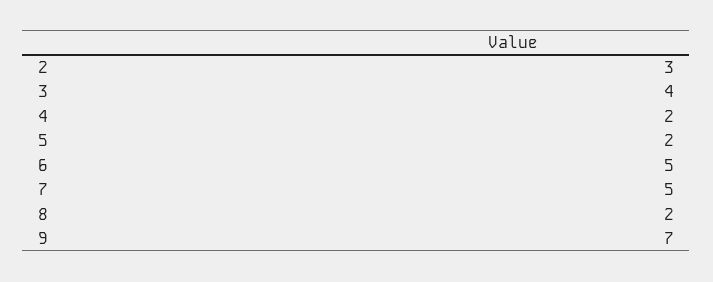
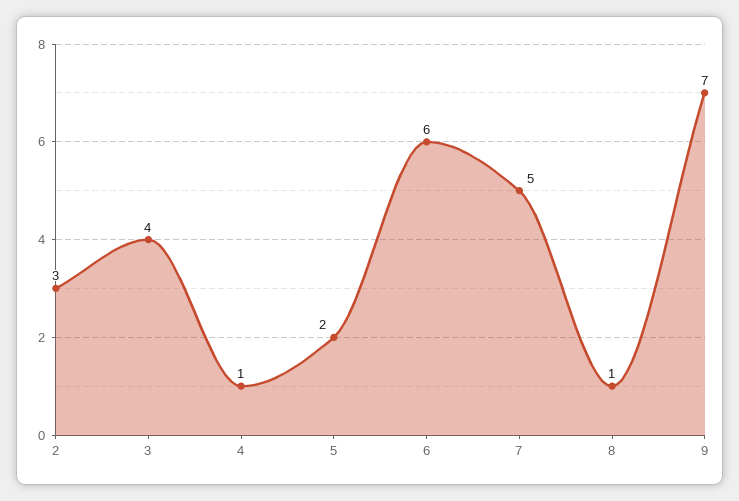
4: 2 -> 1
6: 5 -> 6
8: 2 -> 1

